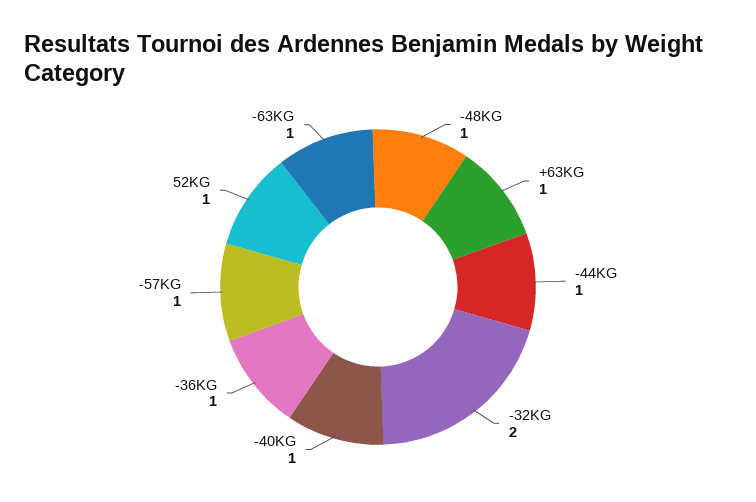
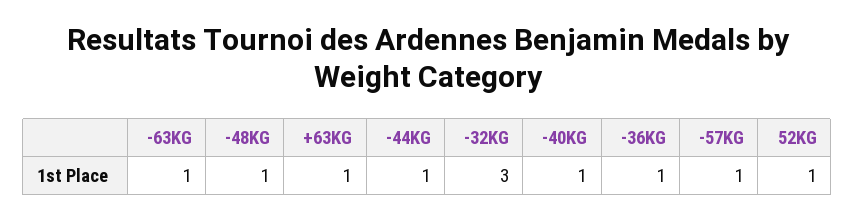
-32KG: 2 -> 3

